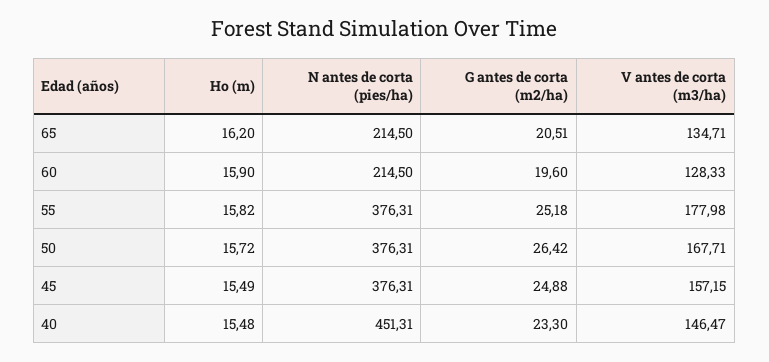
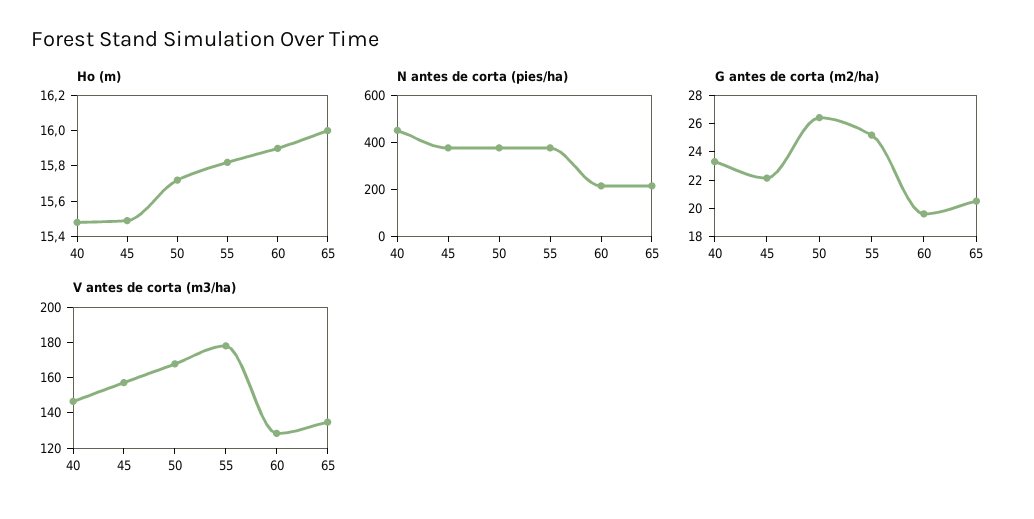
Ho (m), 65: 16.2 -> 16
G antes de corta (m2/ha), 45: 24.88 -> 22

